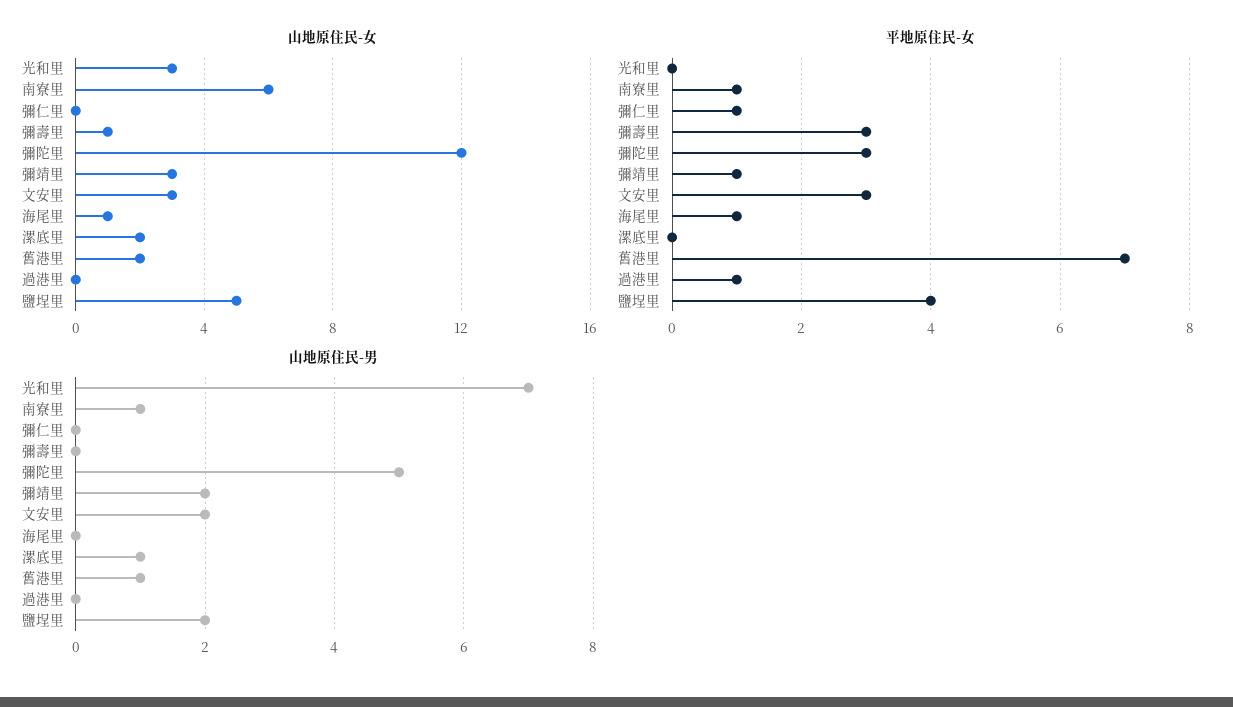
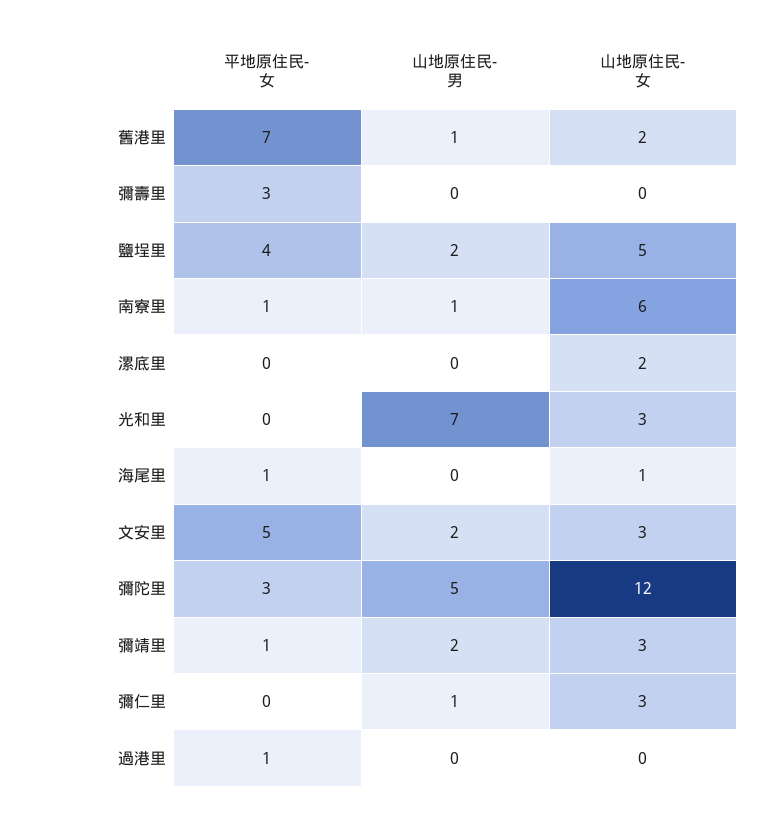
山地原住民-女, 彌仁里: 0 -> 3
山地原住民-女, 彌壽里: 1 -> 0
平地原住民-女, 彌仁里: 1 -> 0
平地原住民-女, 文安里: 3 -> 5
山地原住民-男, 彌仁里: 0 -> 1
山地原住民-男, 漯底里: 1 -> 0

